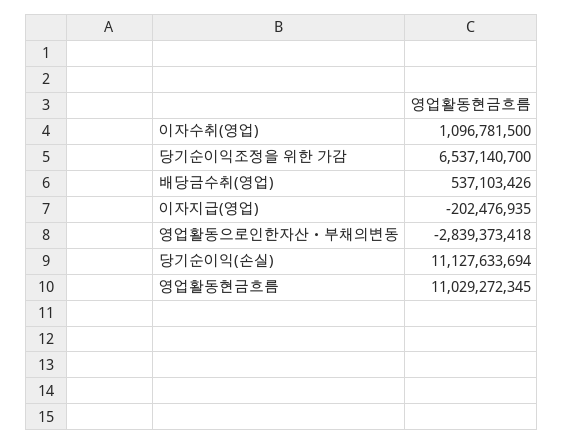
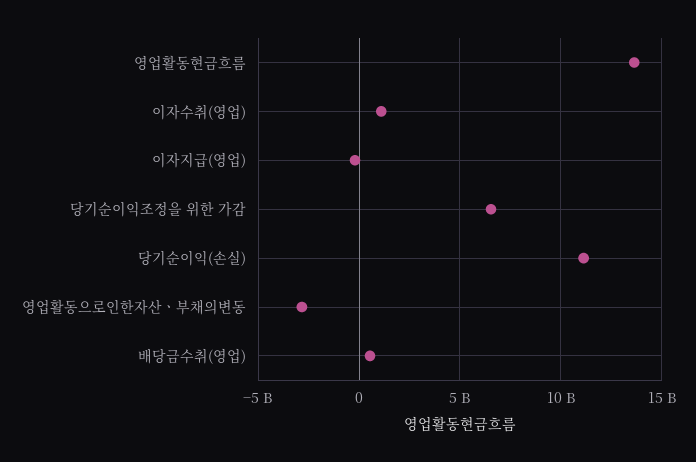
영업활동현금흐름: 11029272345 -> 13500000000

